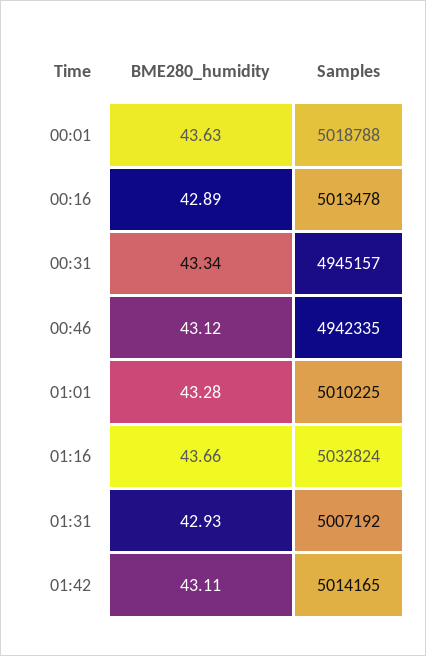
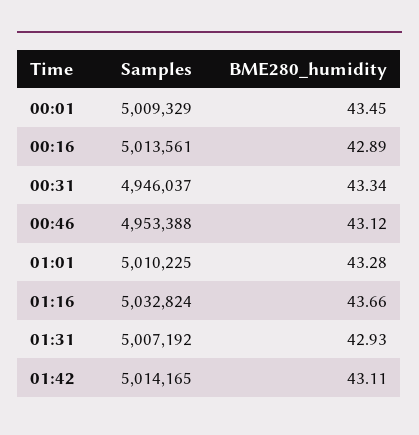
BME280_humidity, 00:01: 43.63 -> 43.45
Samples, 00:01: 5018788 -> 5009329
Samples, 00:16: 5013478 -> 5013561
Samples, 00:31: 4945157 -> 4946037
Samples, 00:46: 4942335 -> 4953388

